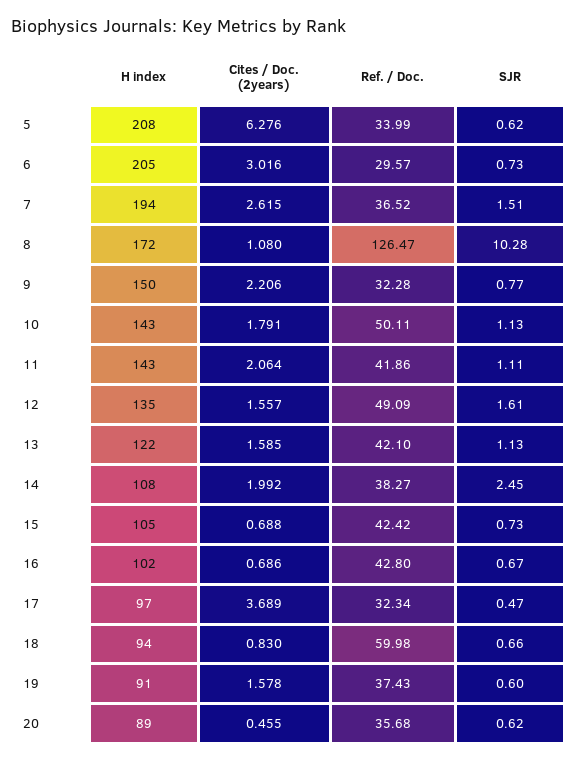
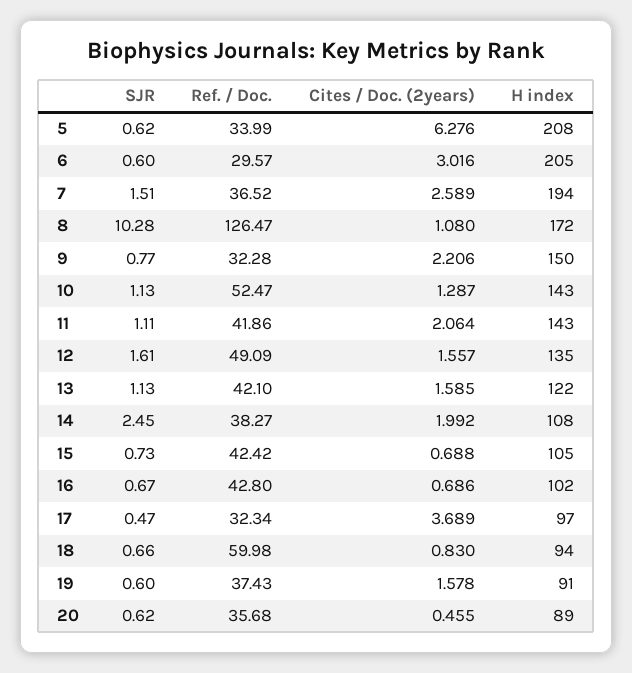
SJR, 6: 0.73 -> 0.6
Cites / Doc. (2years), 7: 2.615 -> 2.589
Cites / Doc. (2years), 10: 1.791 -> 1.287
Ref. / Doc., 10: 50.11 -> 52.47

